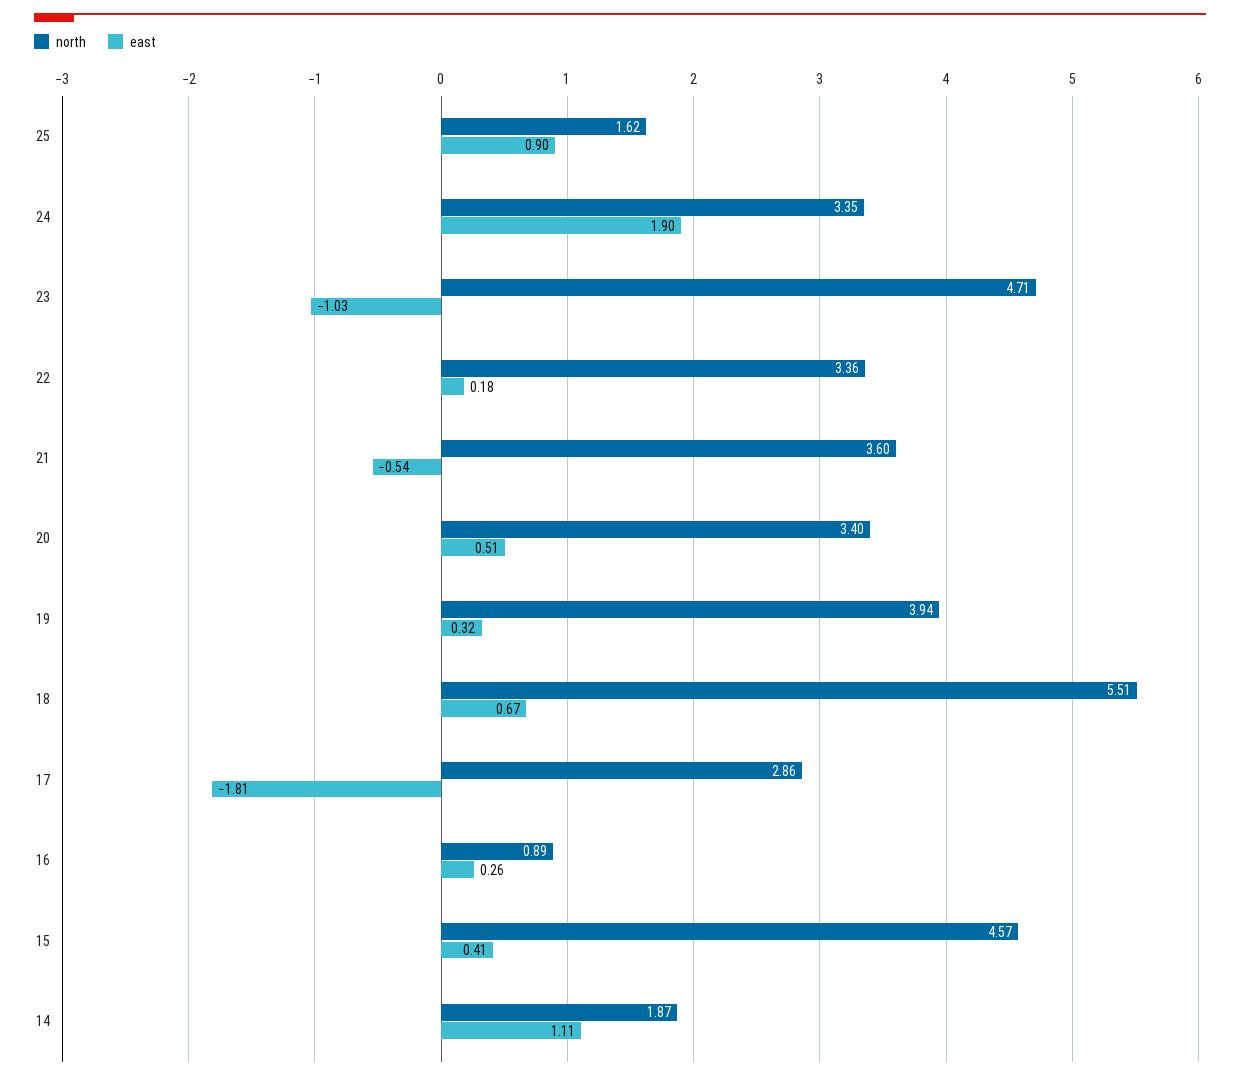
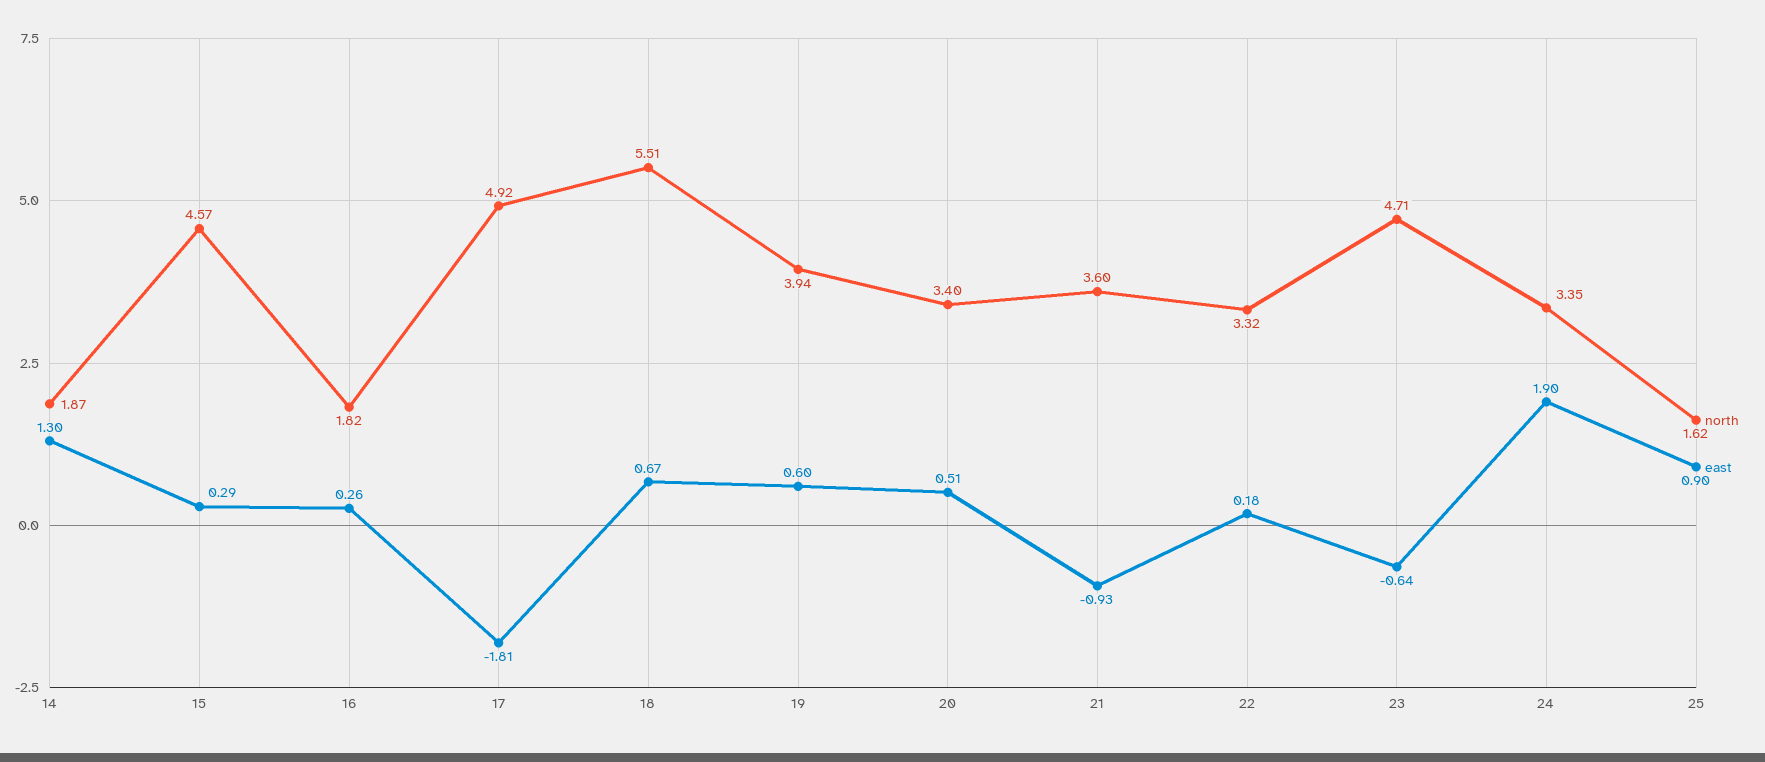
east, 23: -1.03 -> -0.64
north, 22: 3.36 -> 3.32
east, 21: -0.54 -> -0.93
east, 19: 0.32 -> 0.6
north, 17: 2.86 -> 4.92
north, 16: 0.89 -> 1.82
east, 15: 0.41 -> 0.29
east, 14: 1.11 -> 1.3

